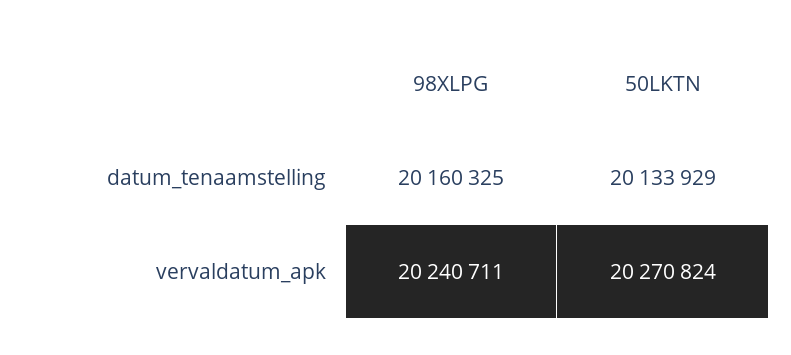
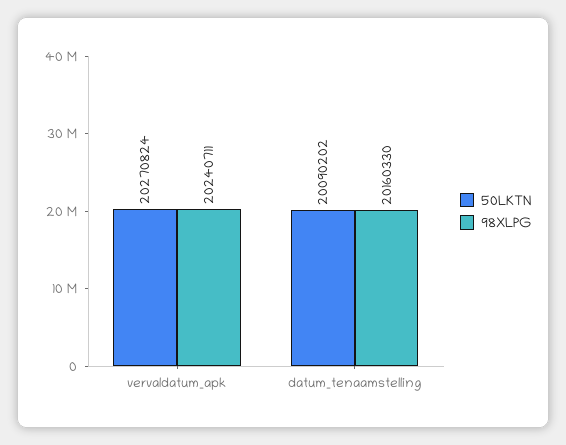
98XLPG, datum_tenaamstelling: 20160325 -> 20160330
50LKTN, datum_tenaamstelling: 20133929 -> 20090202

